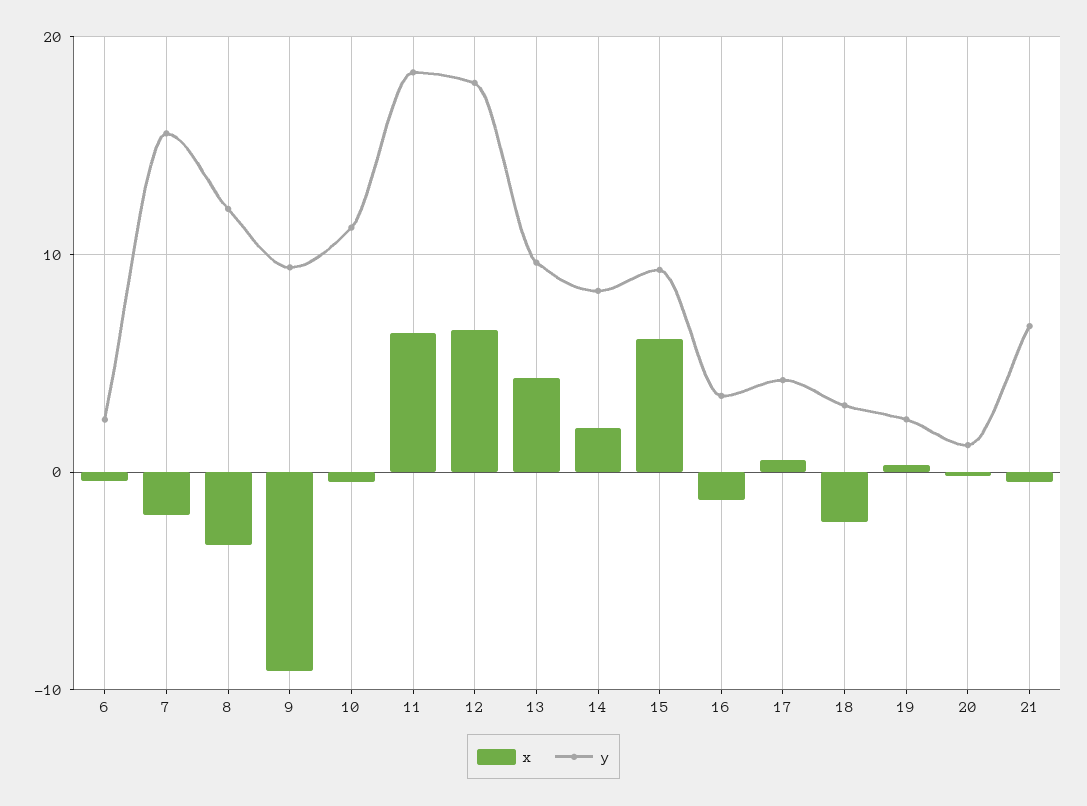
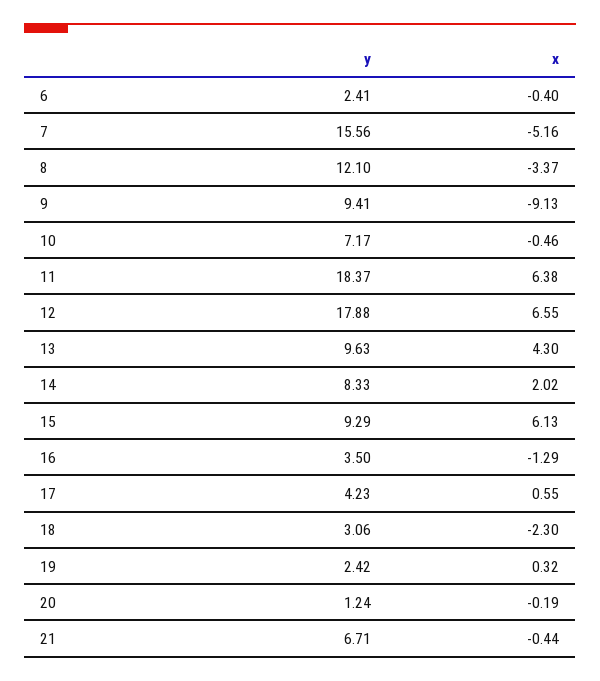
x, 7: -2 -> -5.16
y, 10: 11 -> 7.17

